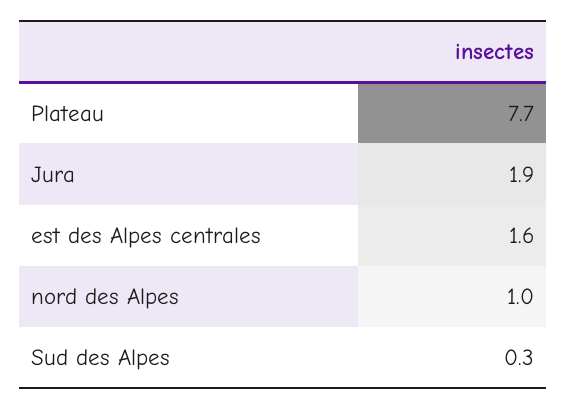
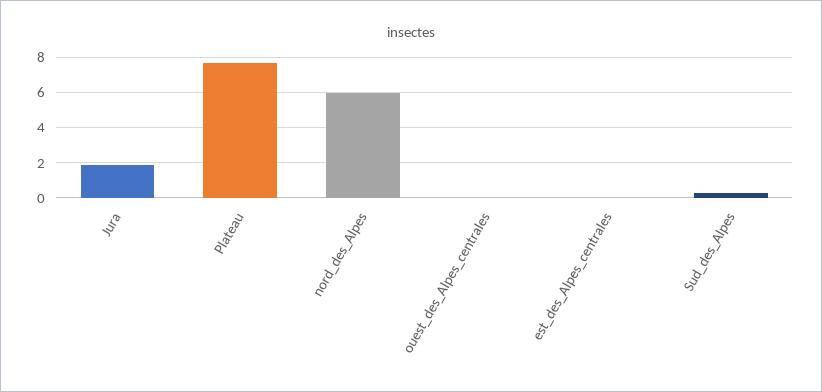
est des Alpes centrales: 1.6 -> 0
nord des Alpes: 1 -> 6
ouest_des_Alpes_centrales: none -> 0

